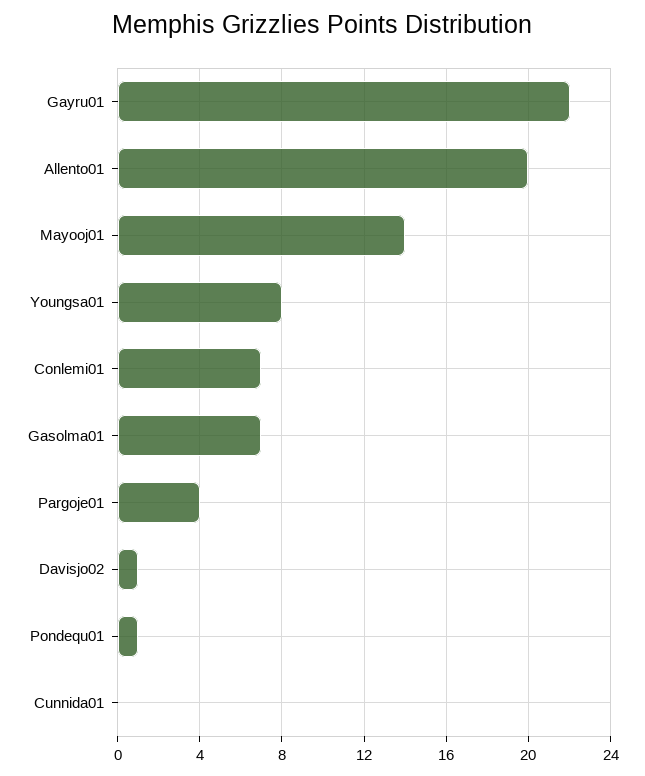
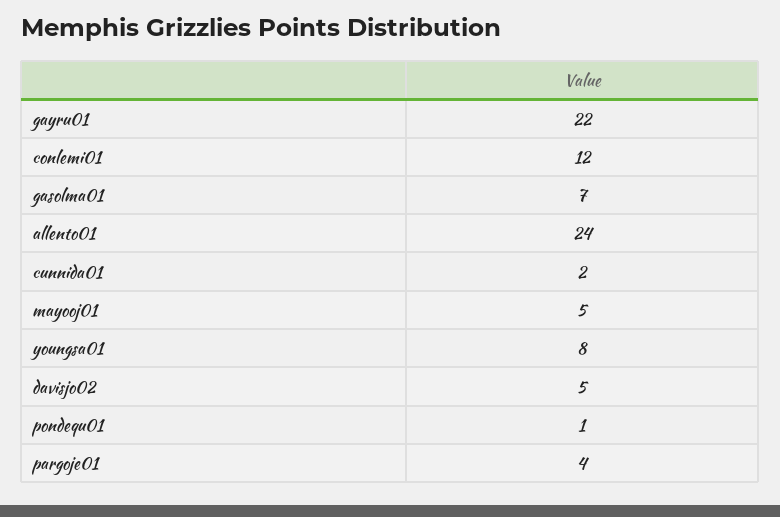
Allento01: 20 -> 24
Mayooj01: 14 -> 5
Conlemi01: 7 -> 12
Davisjo02: 1 -> 5
Cunnida01: 0 -> 2

